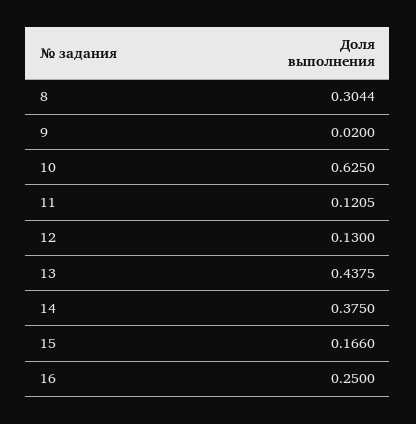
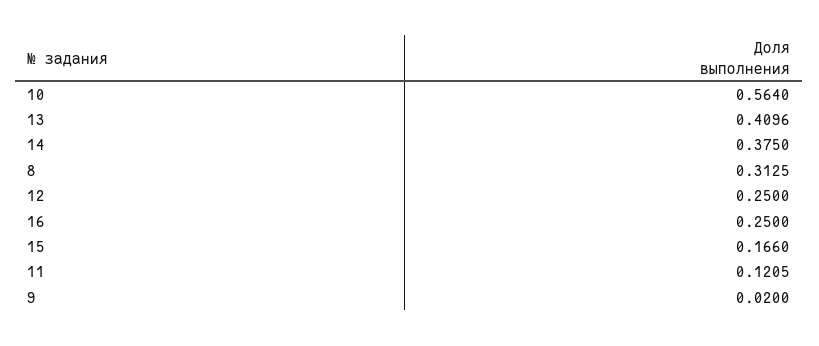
8: 0.3044 -> 0.3125
10: 0.625 -> 0.564
12: 0.13 -> 0.25
13: 0.4375 -> 0.4096

